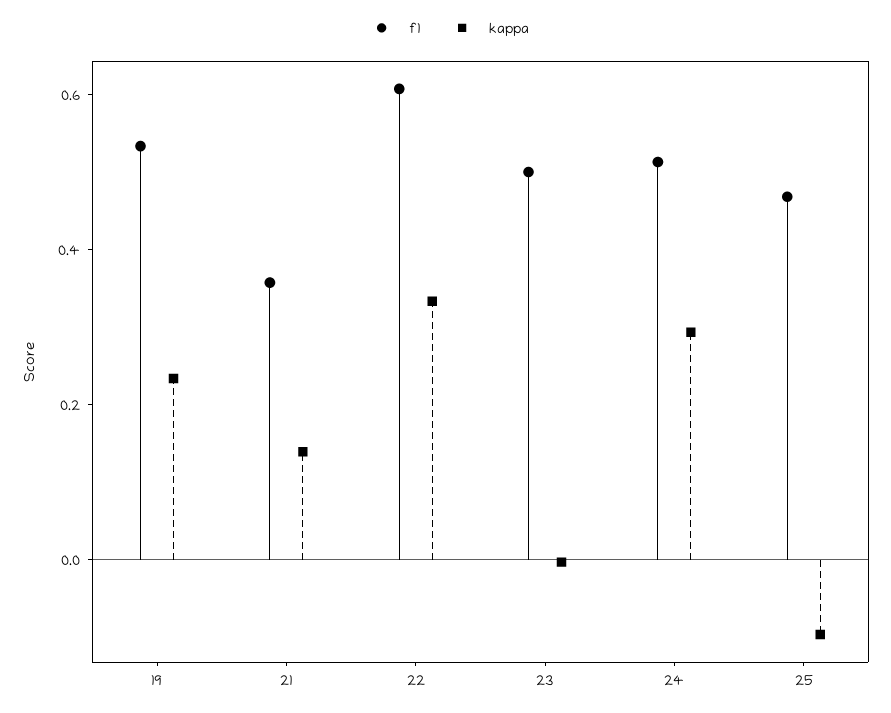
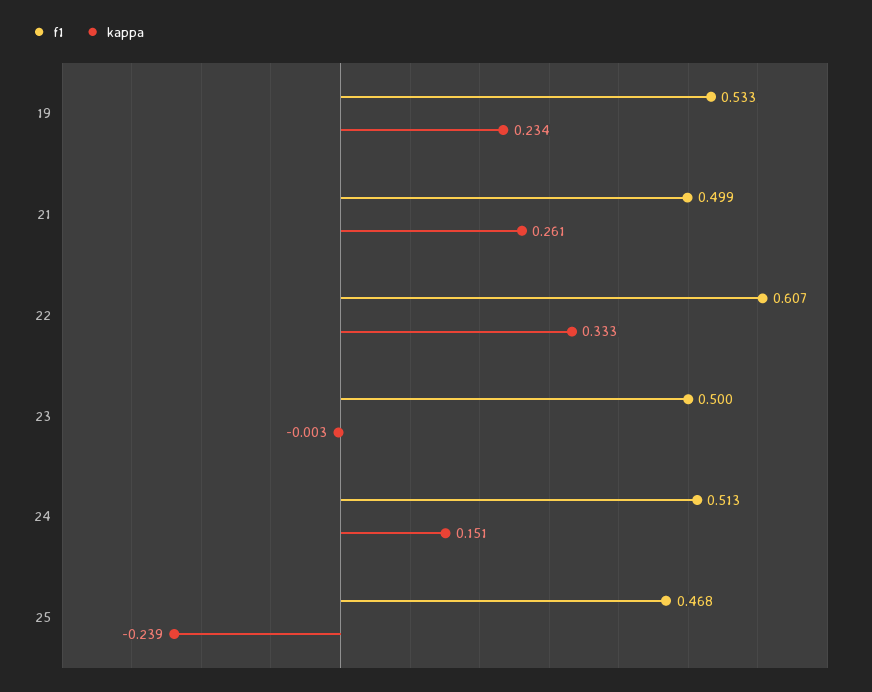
f1, 21: 0.35 -> 0.499
kappa, 21: 0.15 -> 0.261
kappa, 24: 0.3 -> 0.151
kappa, 25: -0.1 -> -0.239

